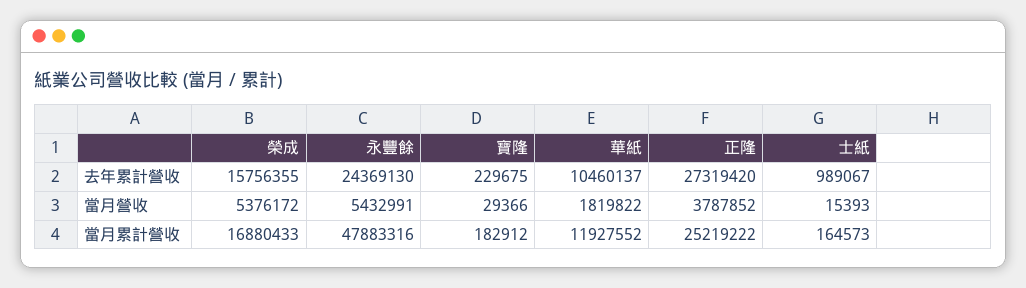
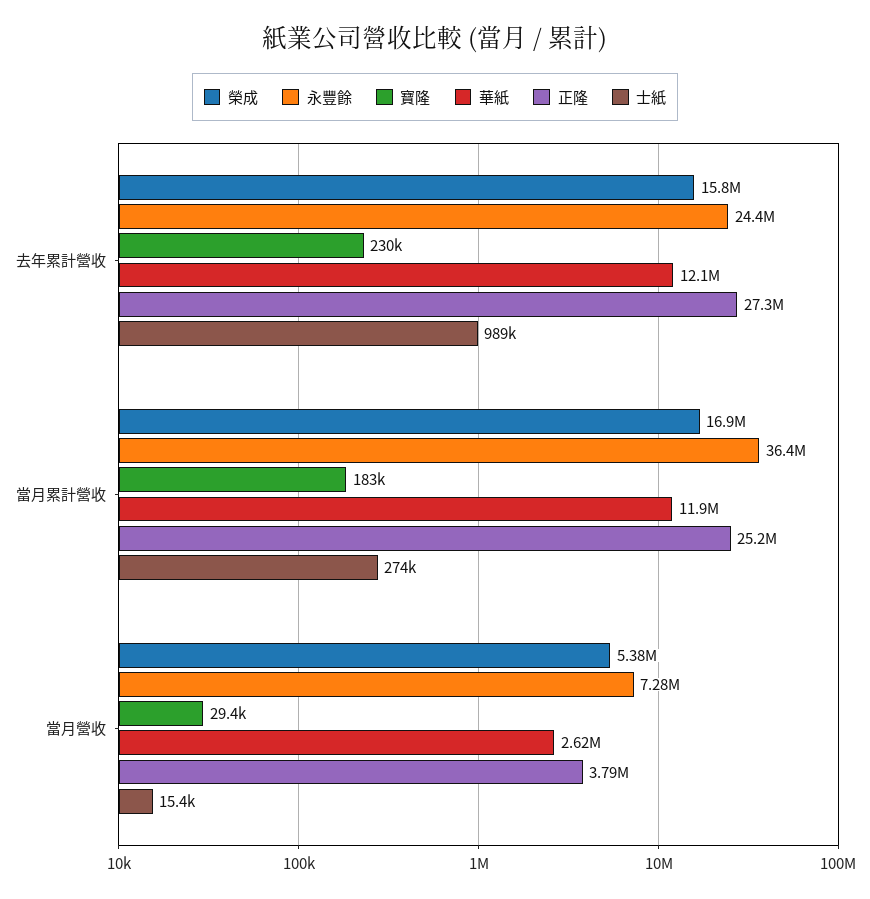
華紙, 去年累計營收: 10460137 -> 12100000
永豐餘, 當月營收: 5432991 -> 7280000
華紙, 當月營收: 1819822 -> 2620000
永豐餘, 當月累計營收: 47883316 -> 36400000
士紙, 當月累計營收: 164573 -> 274000

